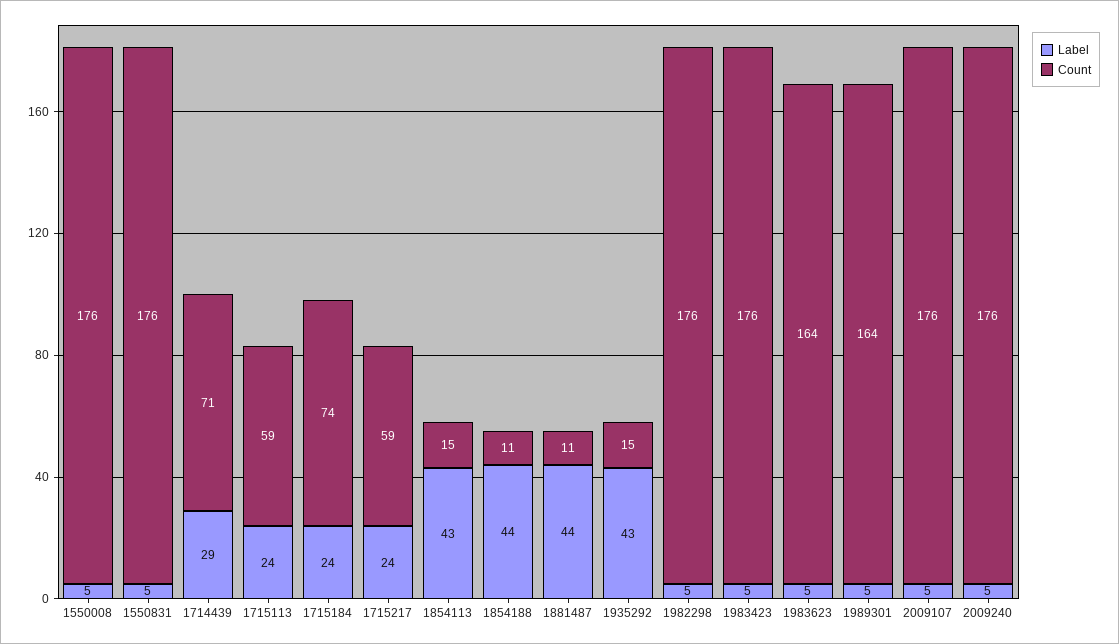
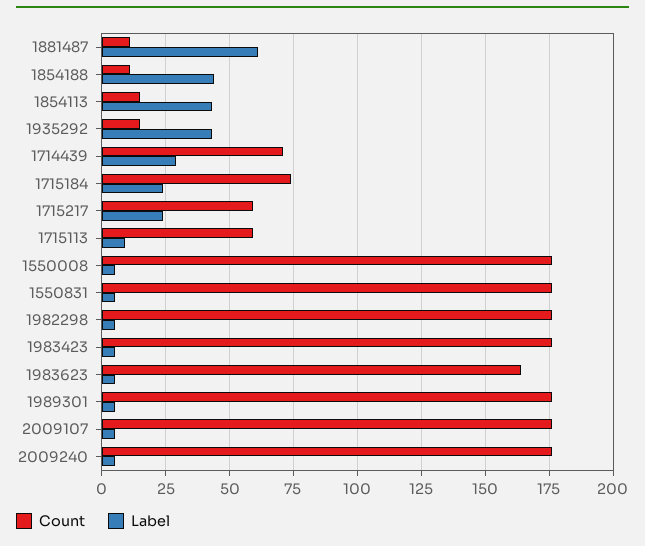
Label, 1715113: 24 -> 10
Label, 1881487: 44 -> 60
Count, 1989301: 164 -> 175

